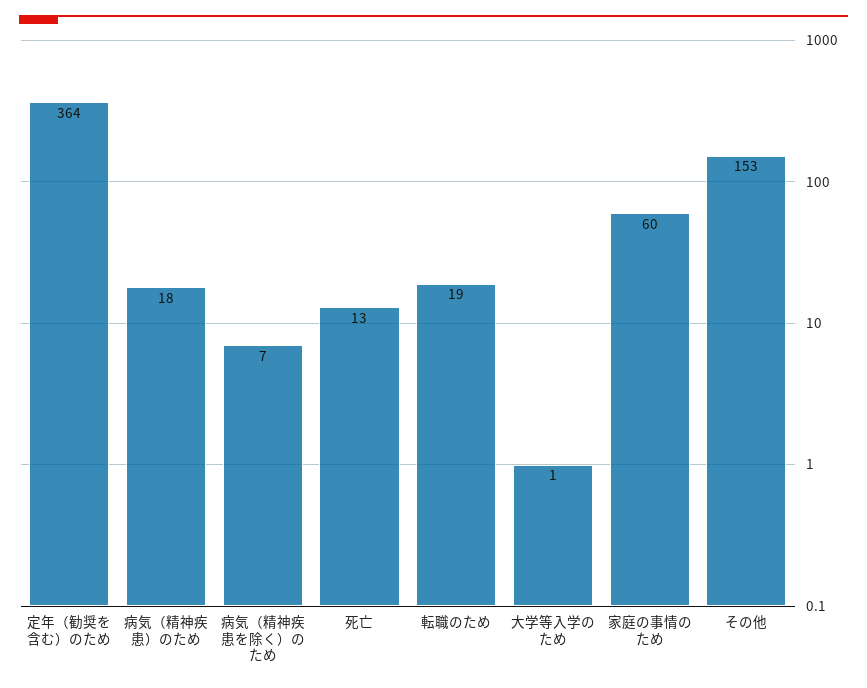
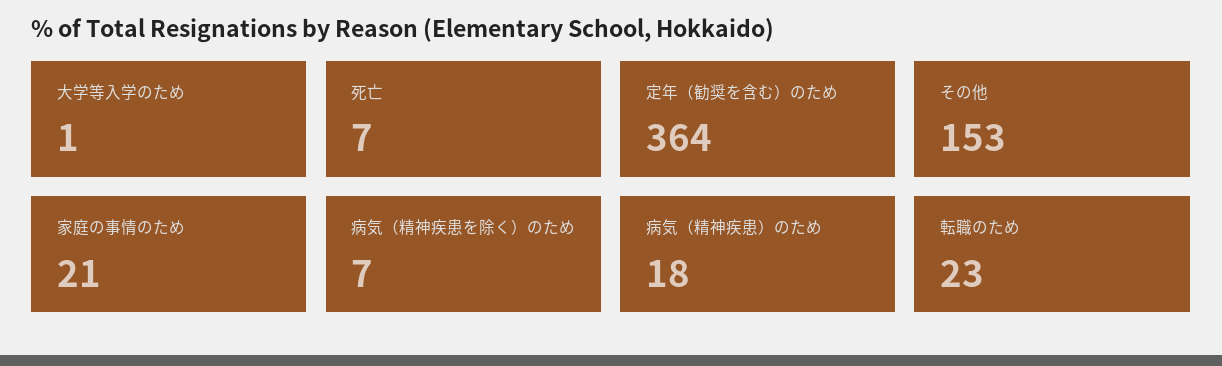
死亡: 13 -> 7
転職のため: 19 -> 23
家庭の事情のため: 60 -> 21

